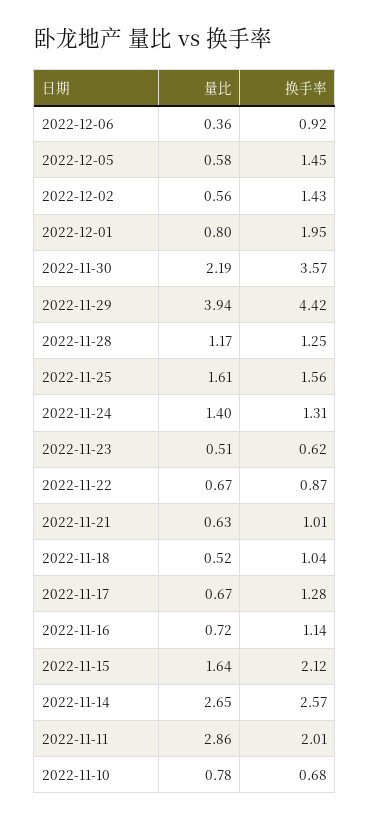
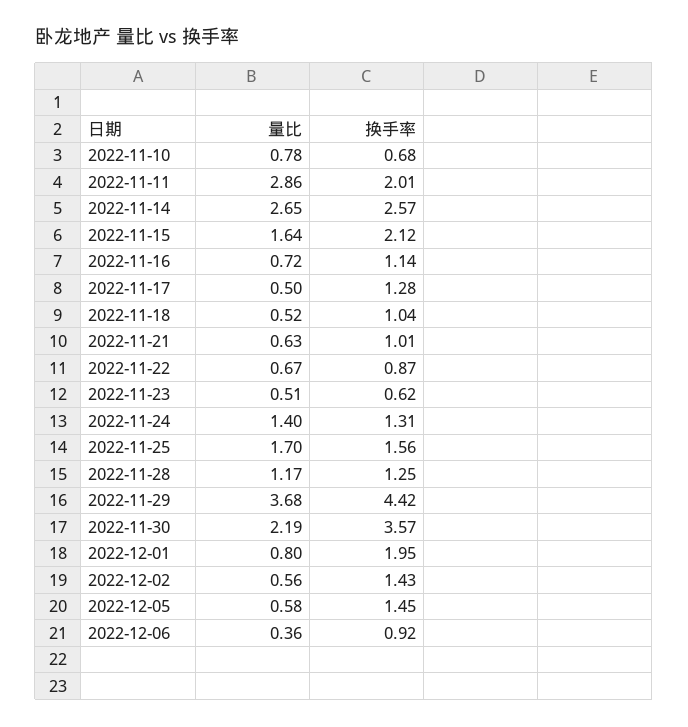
量比, 2022-11-29: 3.94 -> 3.68
量比, 2022-11-25: 1.61 -> 1.7
量比, 2022-11-17: 0.67 -> 0.5

